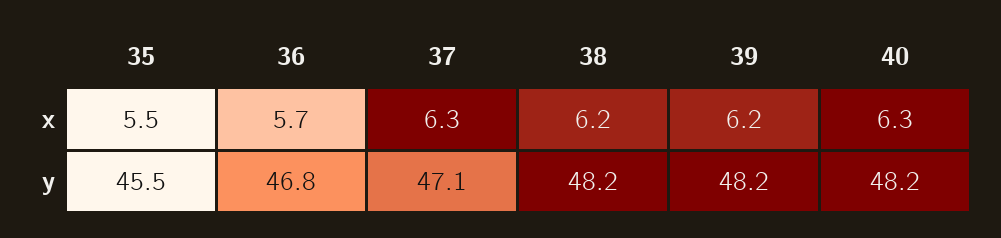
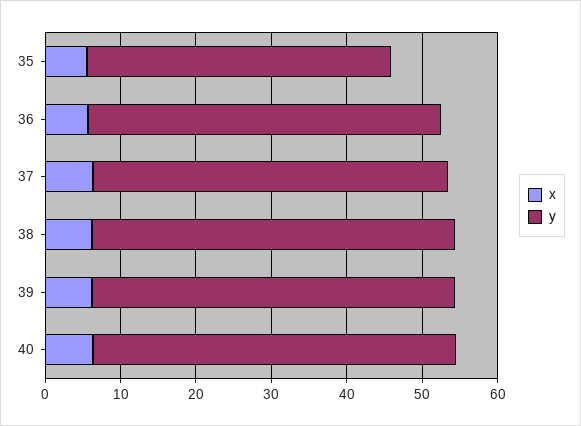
y, 35: 45.5 -> 40

